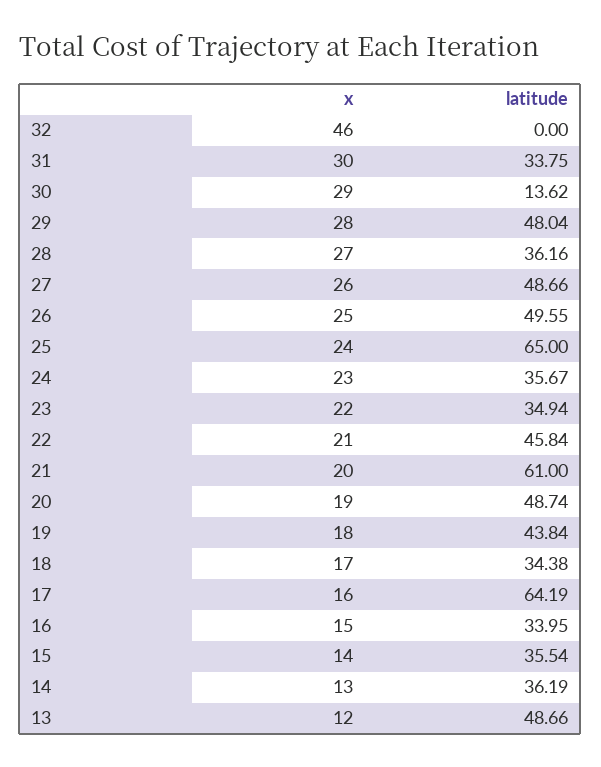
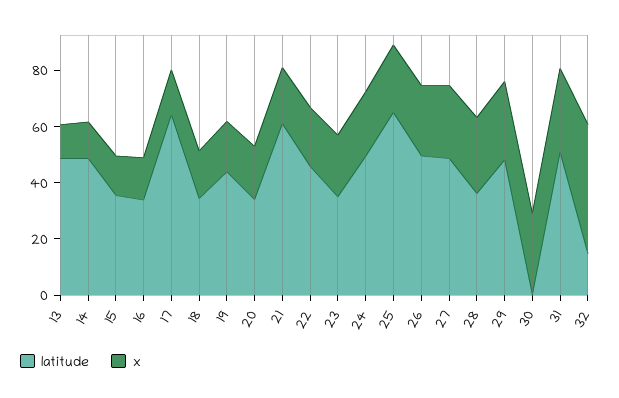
latitude, 32: 0 -> 15
latitude, 31: 33.75 -> 50
latitude, 30: 13.62 -> 0
latitude, 24: 35.67 -> 50
latitude, 20: 48.74 -> 35
latitude, 14: 36.19 -> 50

